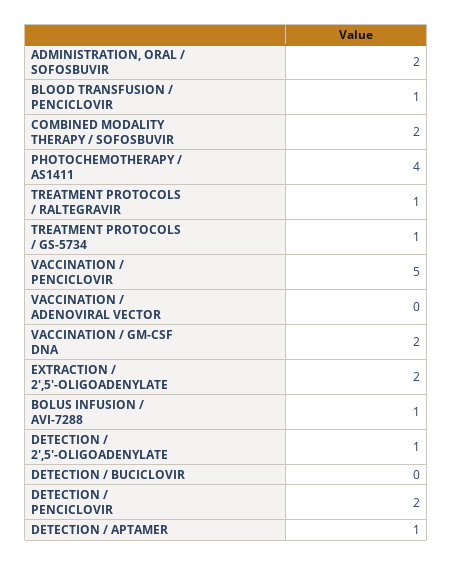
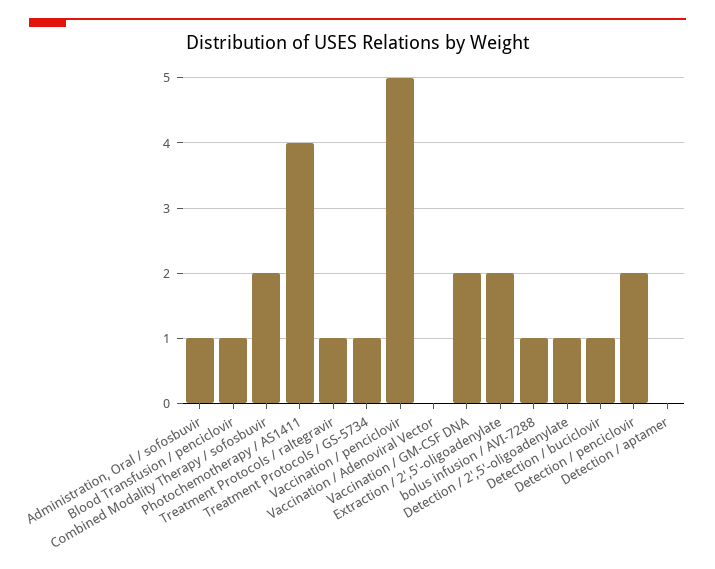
ADMINISTRATION, ORAL / SOFOSBUVIR: 2 -> 1
DETECTION / BUCICLOVIR: 0 -> 1
DETECTION / APTAMER: 1 -> 0

